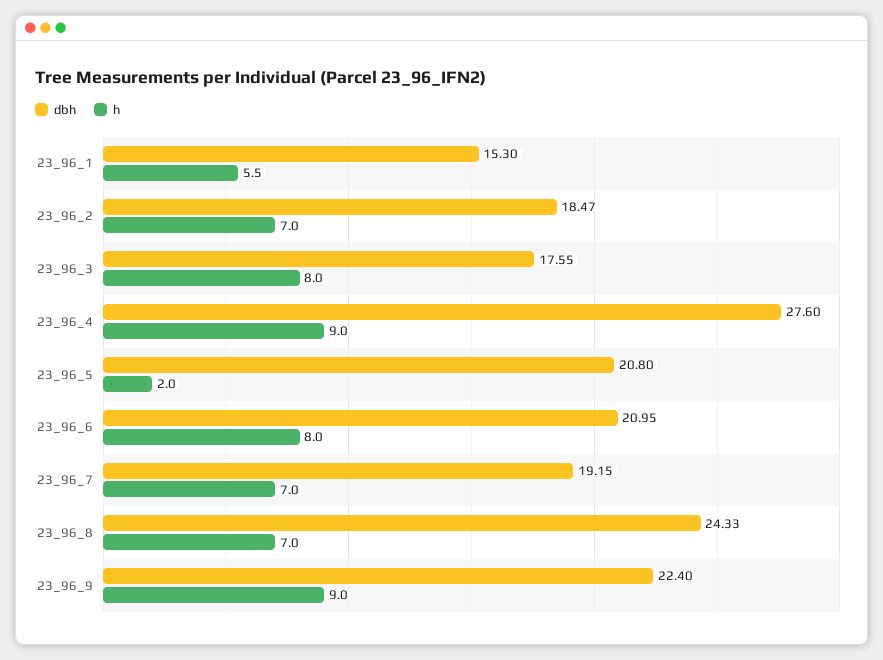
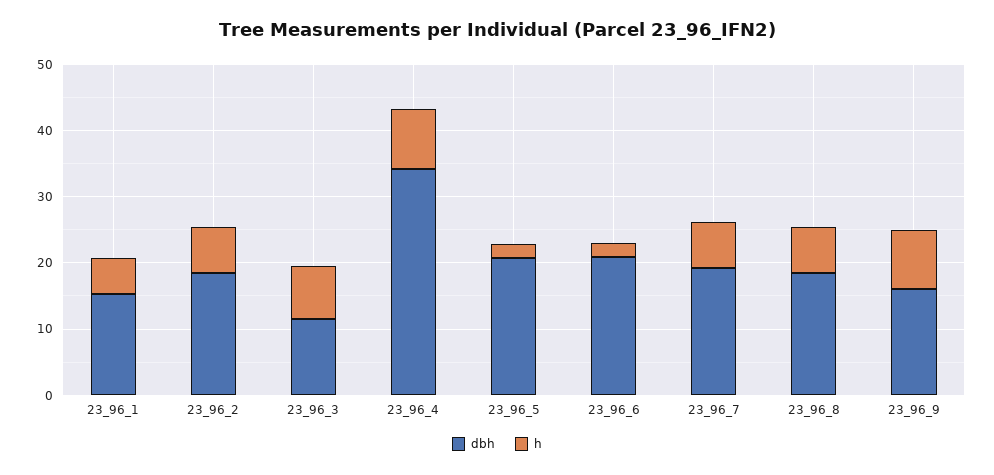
dbh, 23_96_3: 17.55 -> 12
dbh, 23_96_4: 27.6 -> 34
h, 23_96_6: 8 -> 2
dbh, 23_96_8: 24.33 -> 18
dbh, 23_96_9: 22.4 -> 16

